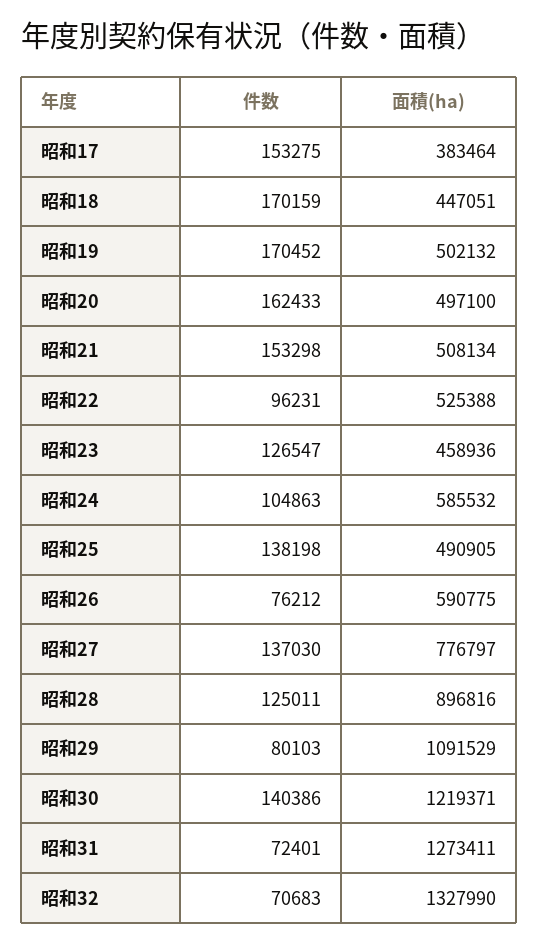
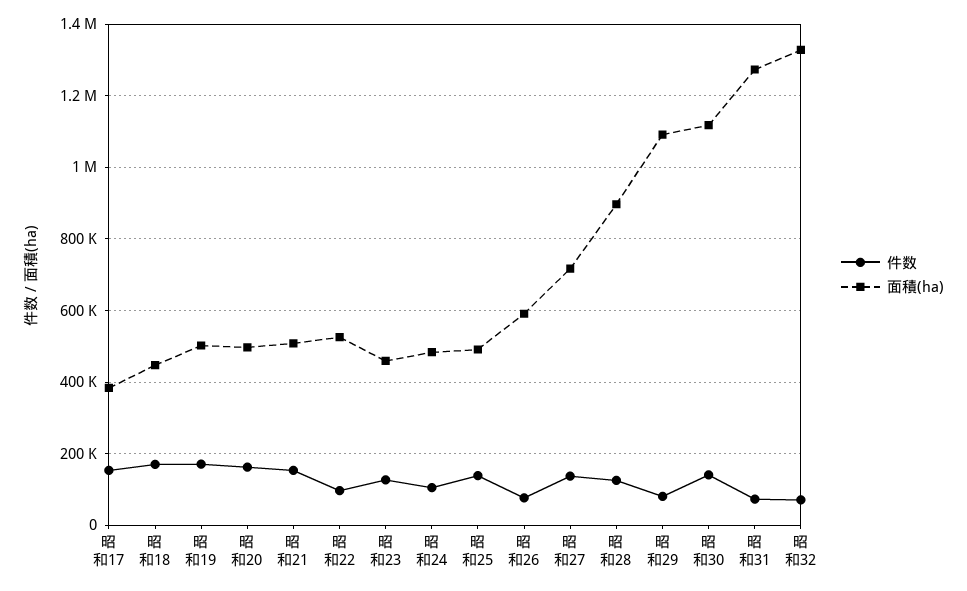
面積(ha), 昭和24: 585532 -> 480000
面積(ha), 昭和27: 776797 -> 720000
面積(ha), 昭和30: 1219371 -> 1120000

